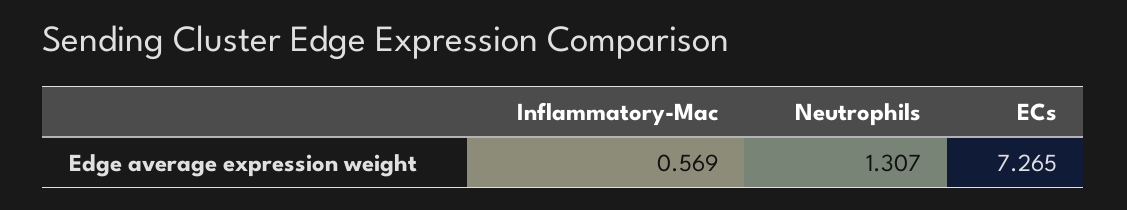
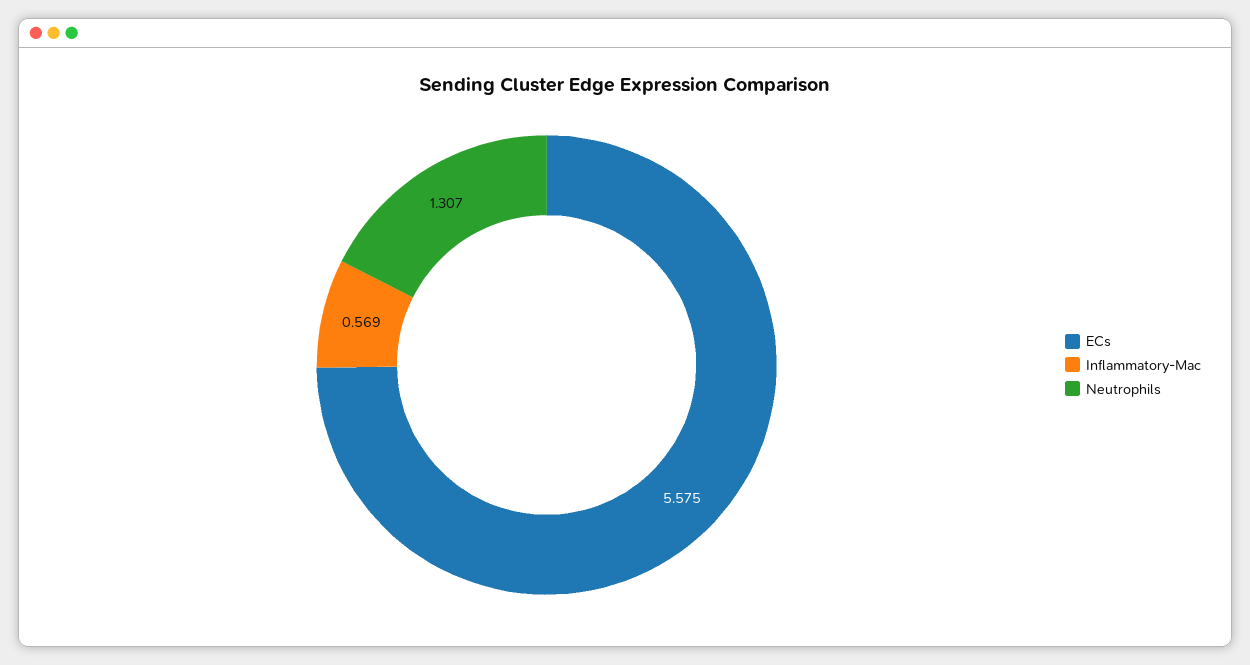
ECs: 7.265 -> 5.575

